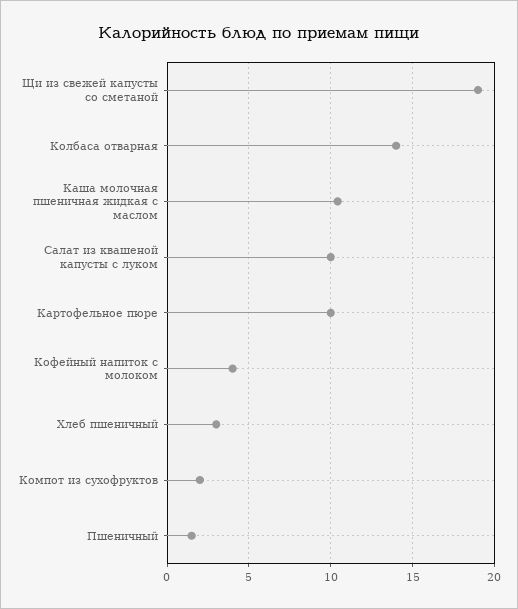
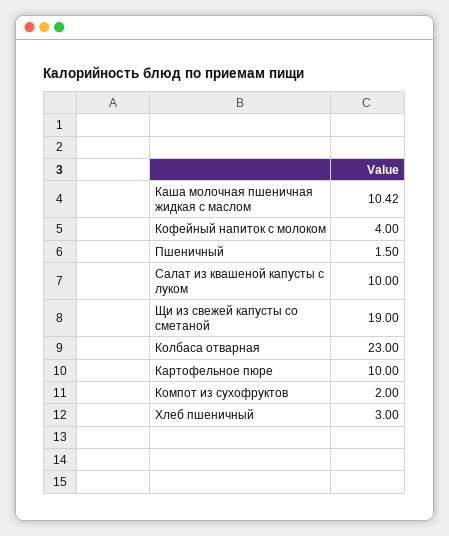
Колбаса отварная: 14 -> 23

